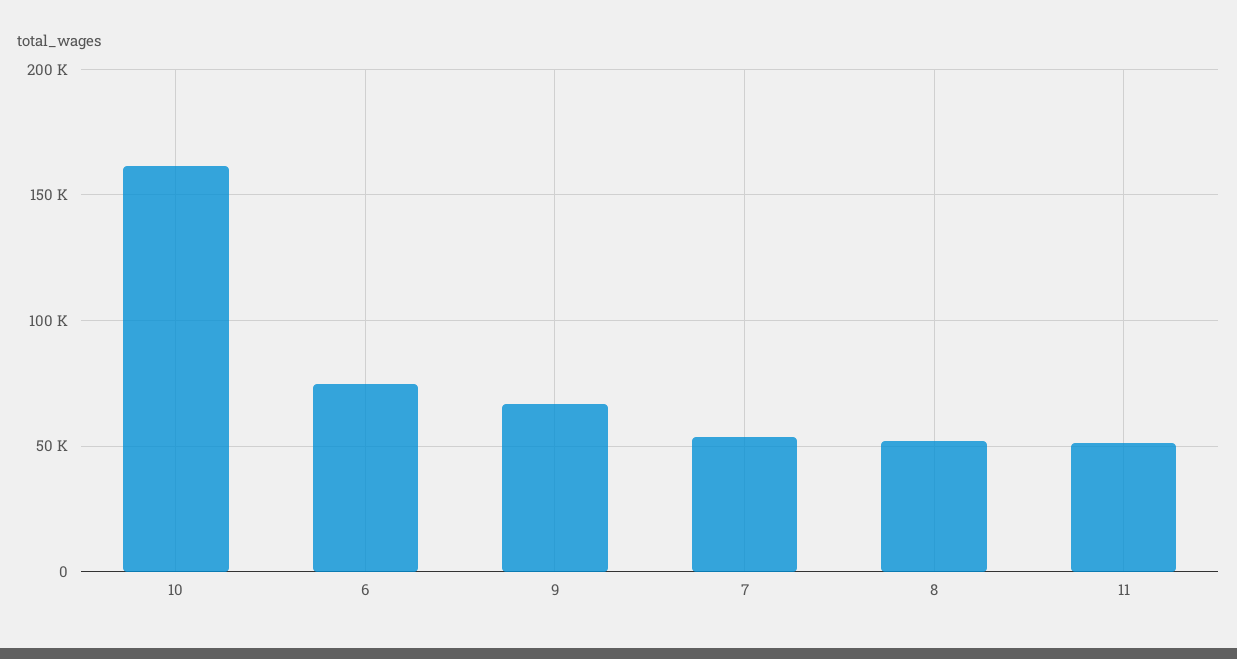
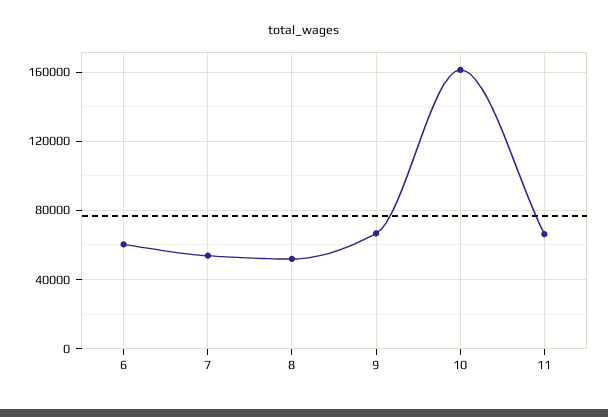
6: 75000 -> 60000
11: 50000 -> 65000

